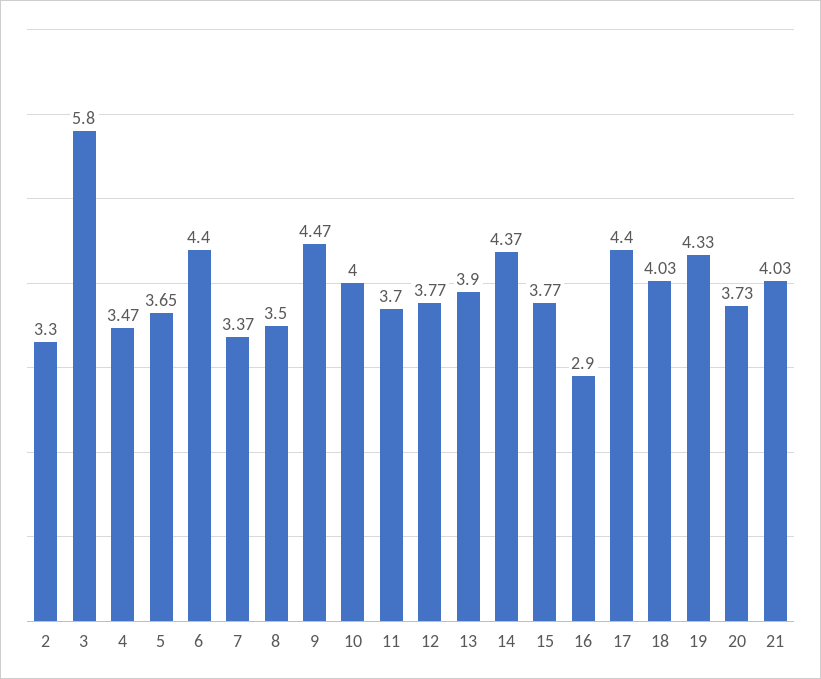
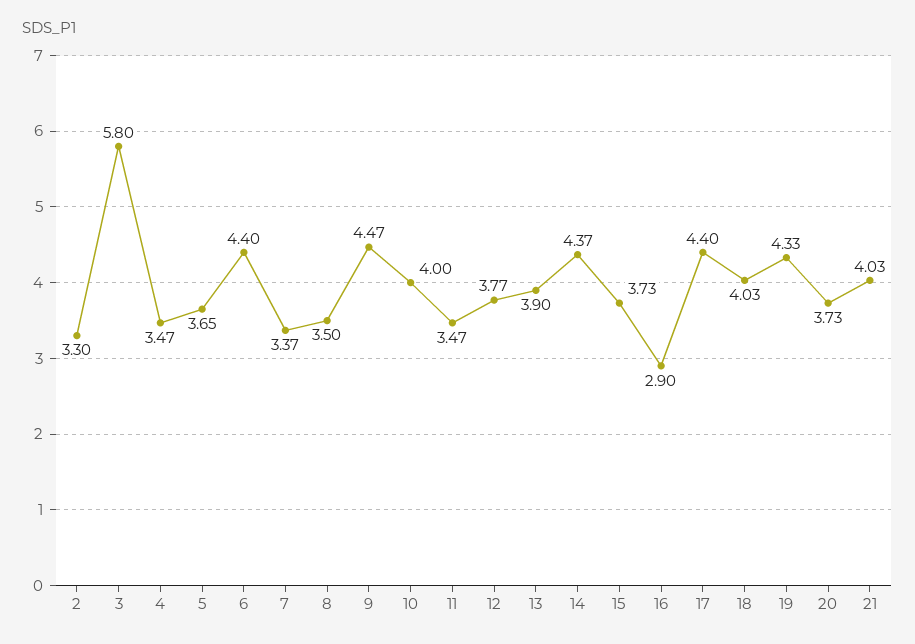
11: 3.7 -> 3.47
15: 3.77 -> 3.73

